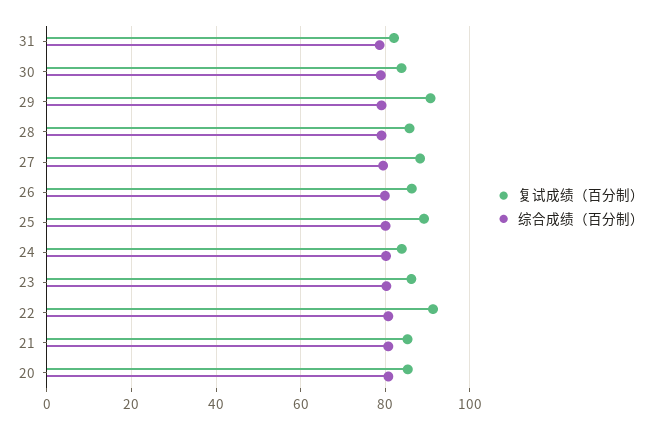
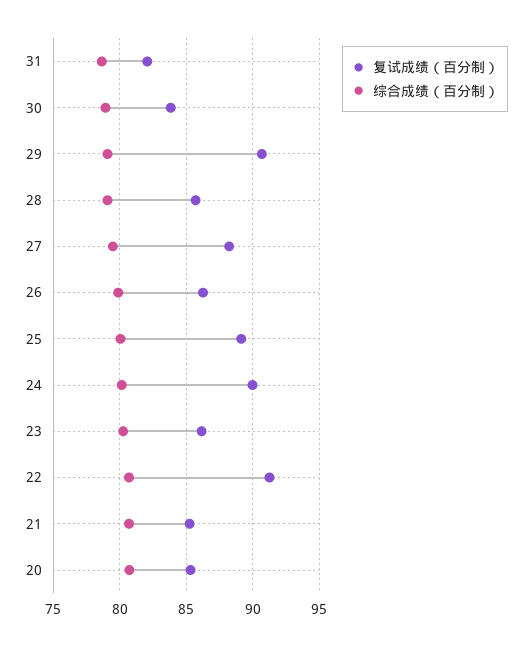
复试成绩（百分制）, 24: 84 -> 90

